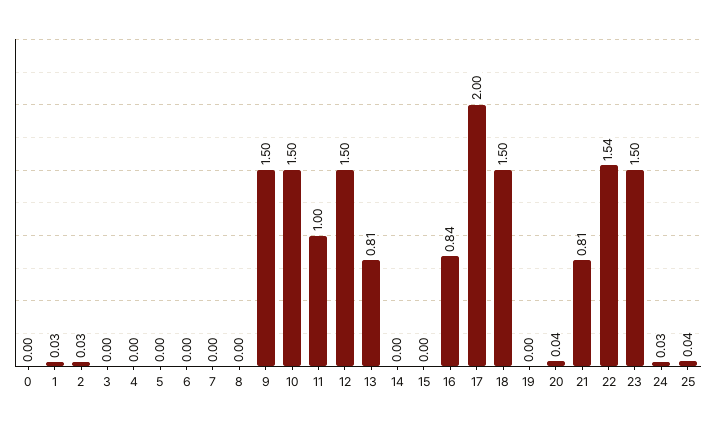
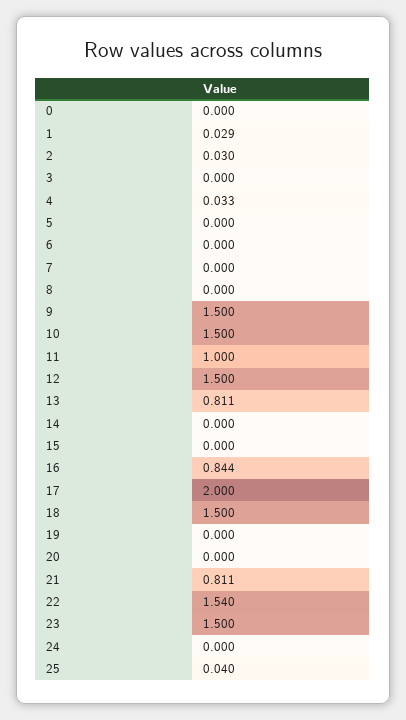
4: 0 -> 0.033
20: 0.04 -> 0
24: 0.03 -> 0

